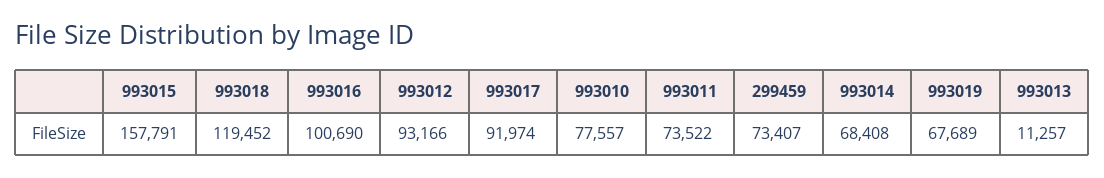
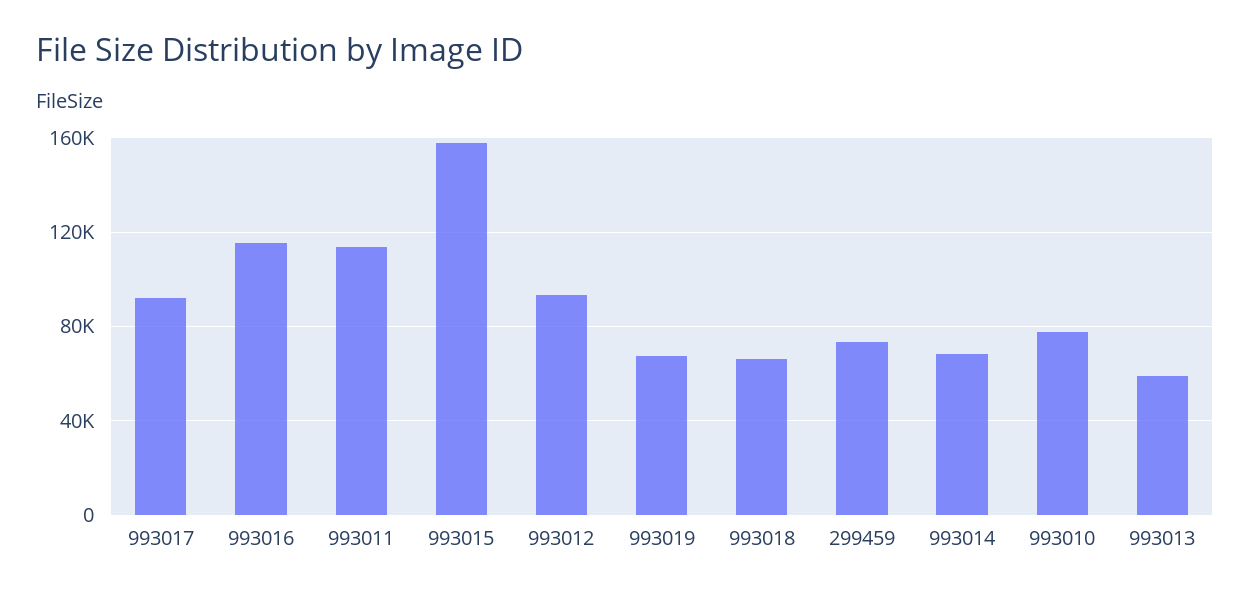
993018: 119452 -> 65000
993016: 100690 -> 115000
993011: 73522 -> 115000
993013: 11257 -> 60000

